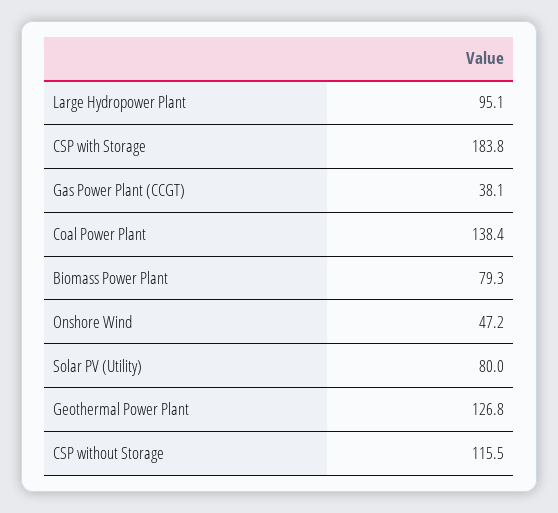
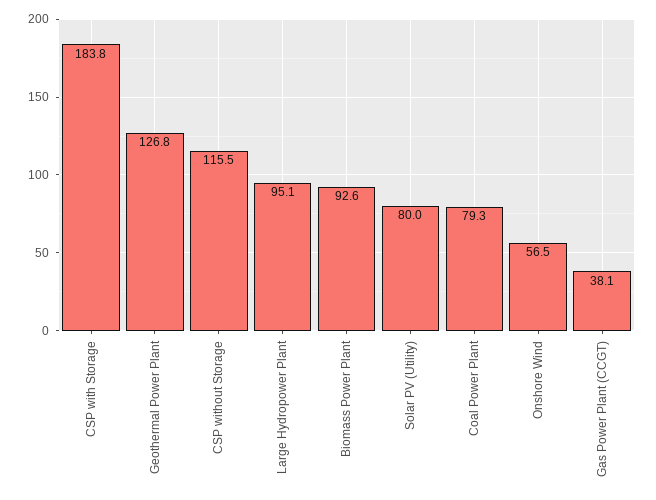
Coal Power Plant: 138.4 -> 79.3
Biomass Power Plant: 79.3 -> 92.6
Onshore Wind: 47.2 -> 56.5

